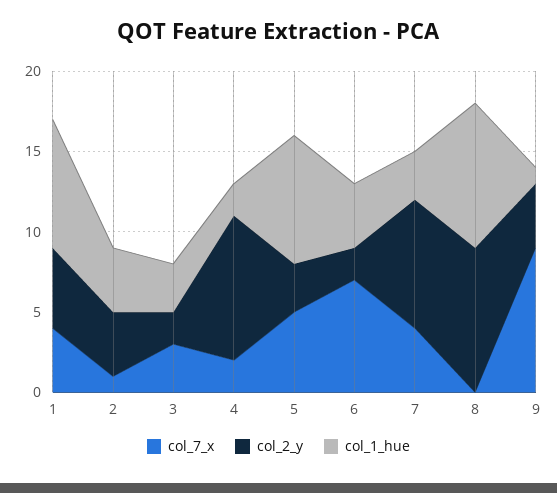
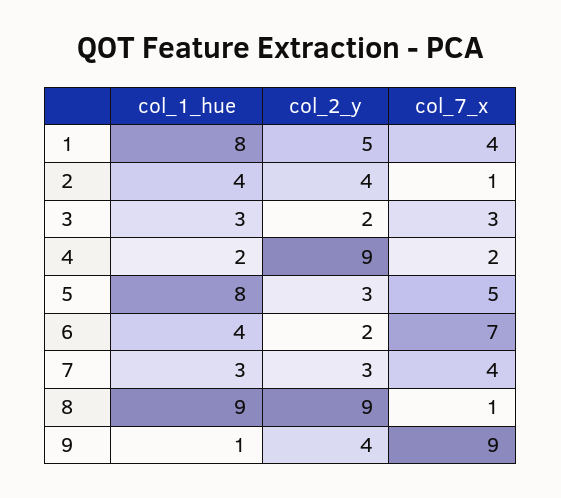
col_2_y, 7: 8 -> 3
col_7_x, 8: 0 -> 1

